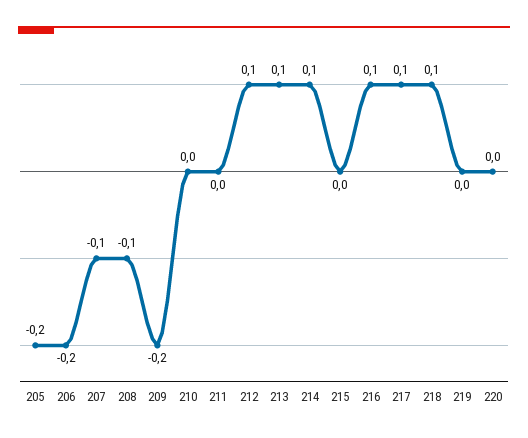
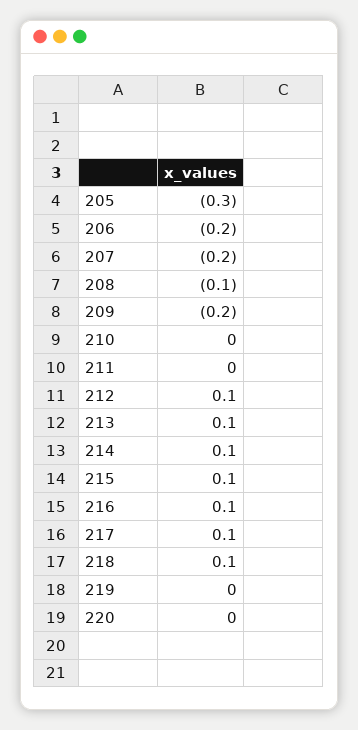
205: -0.2 -> -0.3
207: -0.1 -> -0.2
215: 0 -> 0.1

